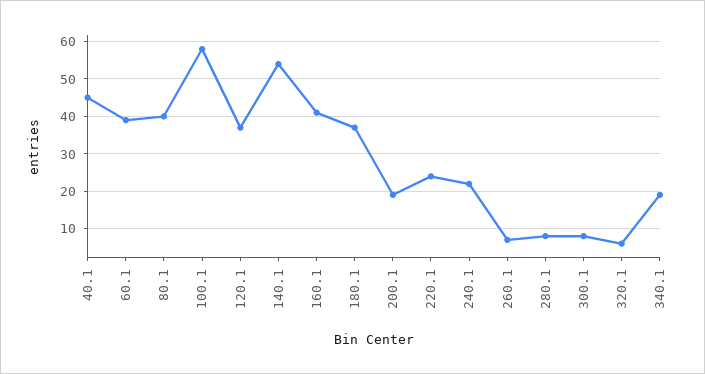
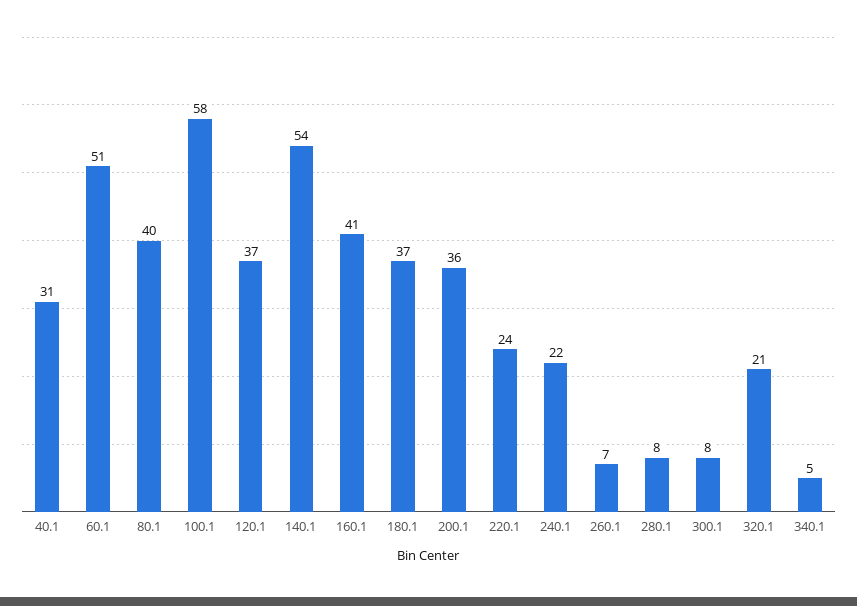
40.1: 45 -> 31
60.1: 40 -> 51
200.1: 20 -> 36
320.1: 5 -> 21
340.1: 20 -> 5

